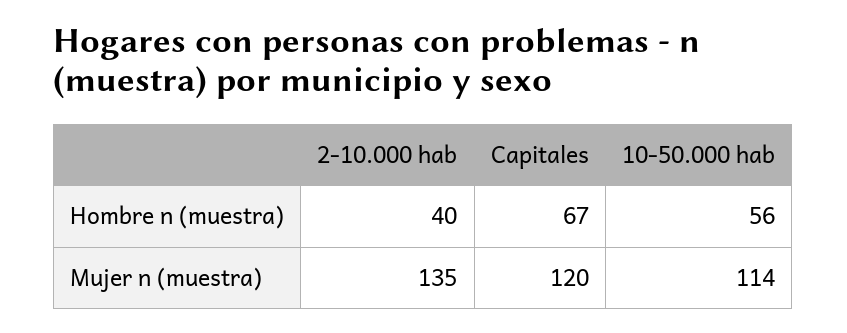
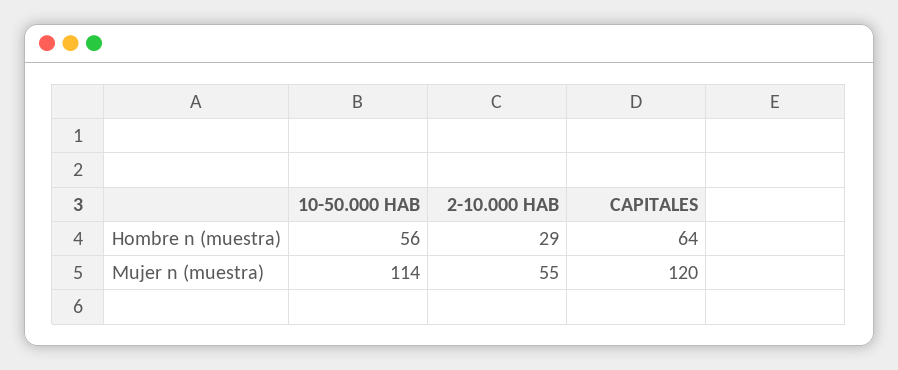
2-10.000 hab, Hombre n (muestra): 40 -> 29
Capitales, Hombre n (muestra): 67 -> 64
2-10.000 hab, Mujer n (muestra): 135 -> 55

